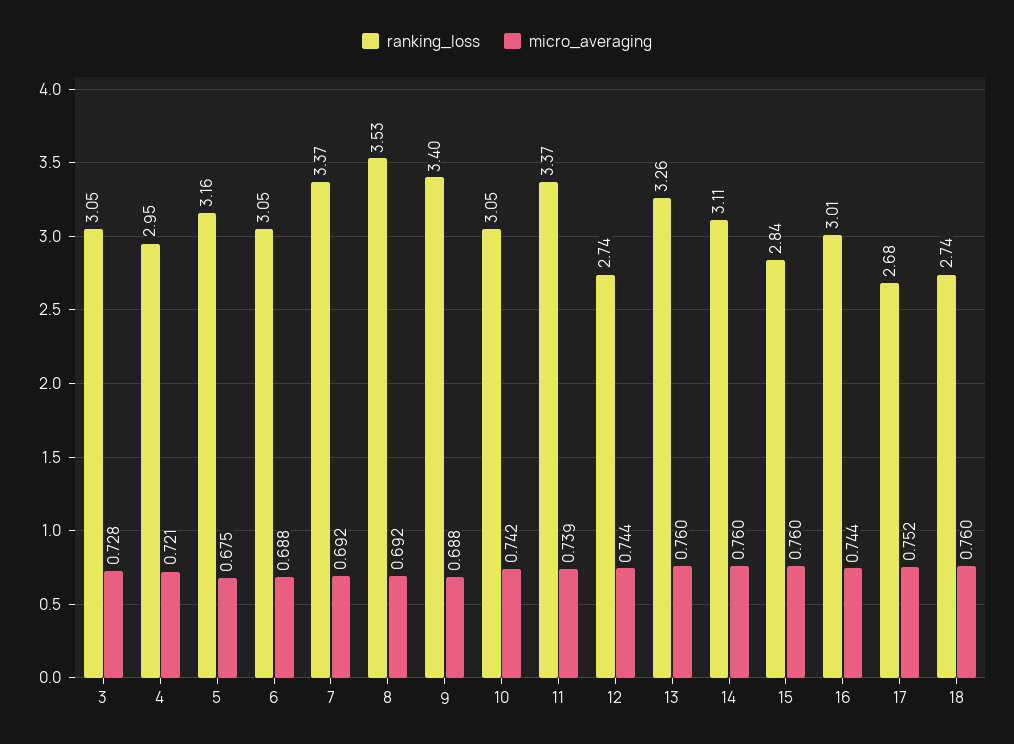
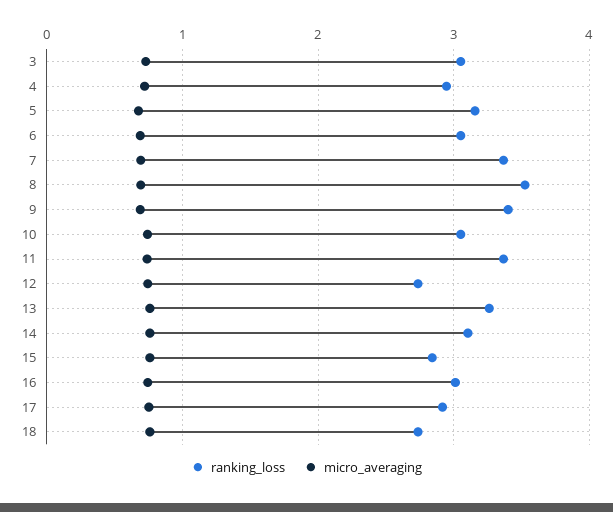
ranking_loss, 17: 2.68 -> 2.9

